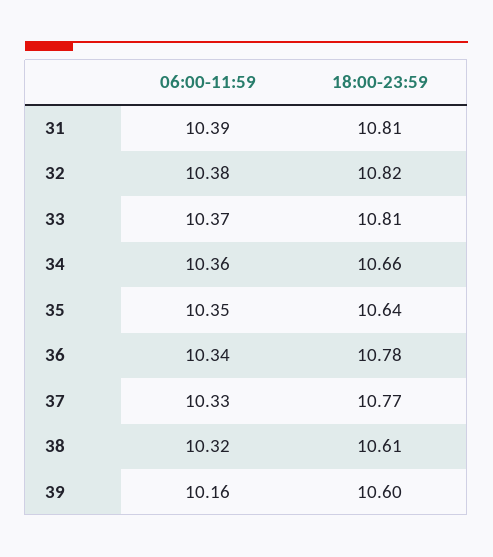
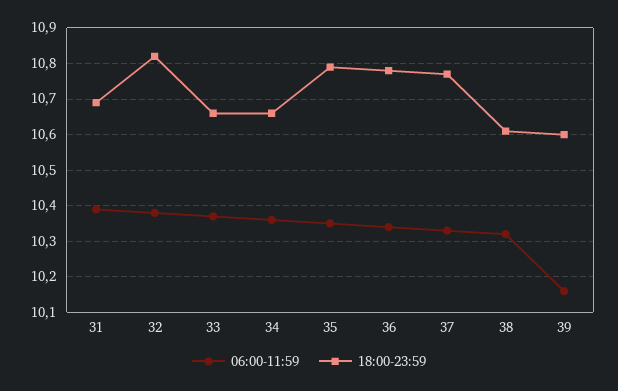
18:00-23:59, 31: 10.81 -> 10.7
18:00-23:59, 33: 10.81 -> 10.65
18:00-23:59, 35: 10.64 -> 10.8

